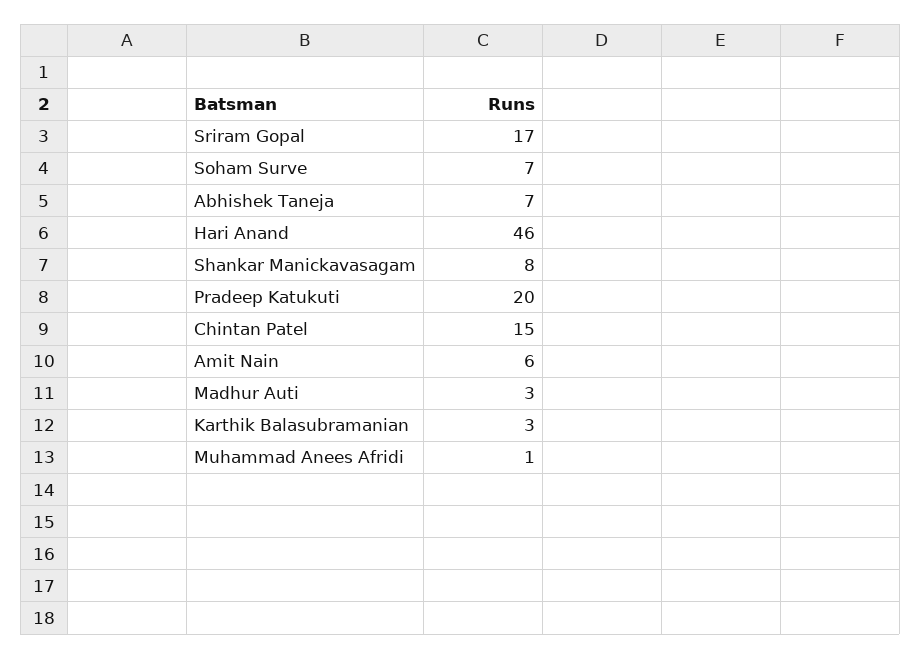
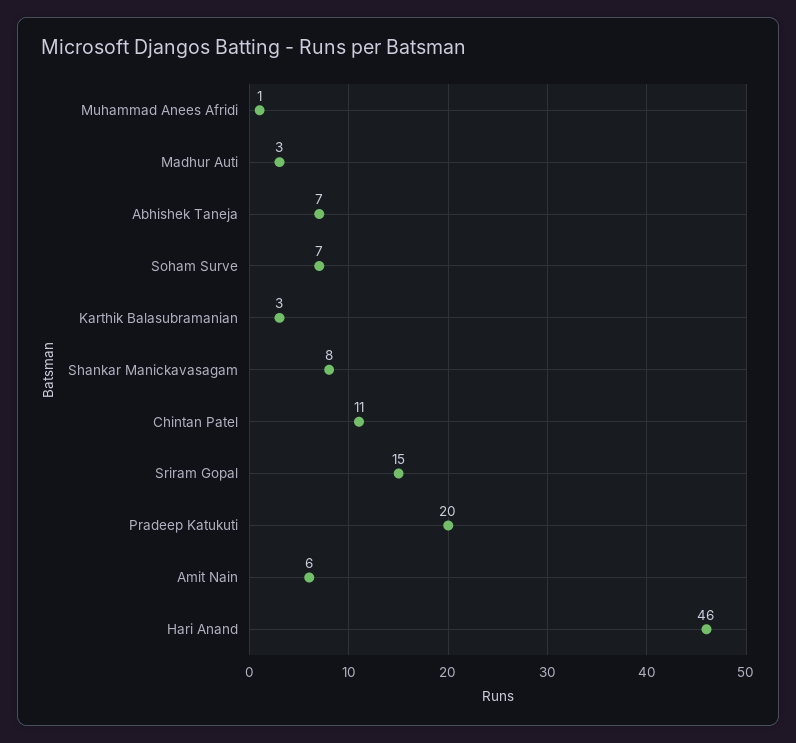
Sriram Gopal: 17 -> 15
Chintan Patel: 15 -> 11

